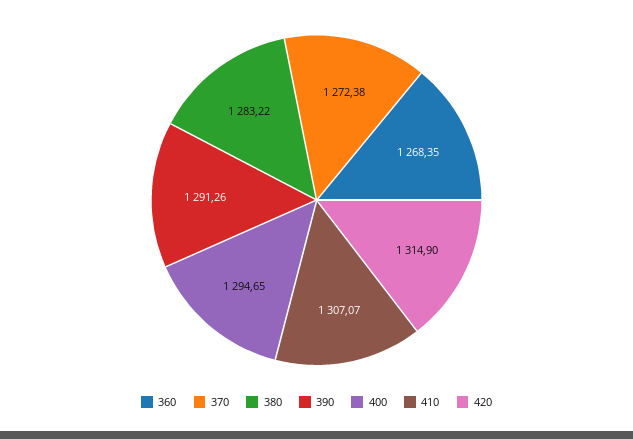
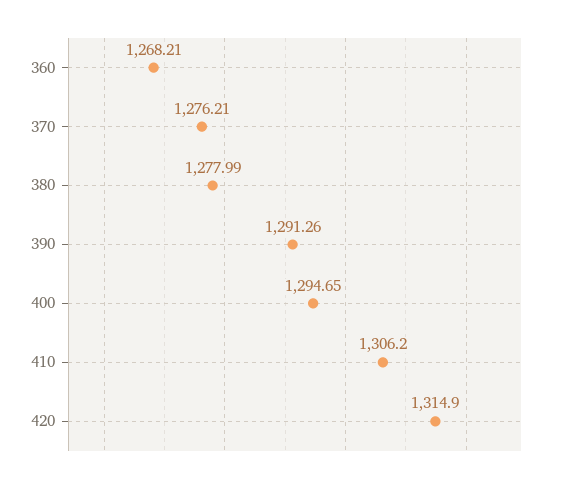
360: 1268.35 -> 1268.21
370: 1272.38 -> 1276.21
380: 1283.22 -> 1277.99
410: 1307.07 -> 1306.2

